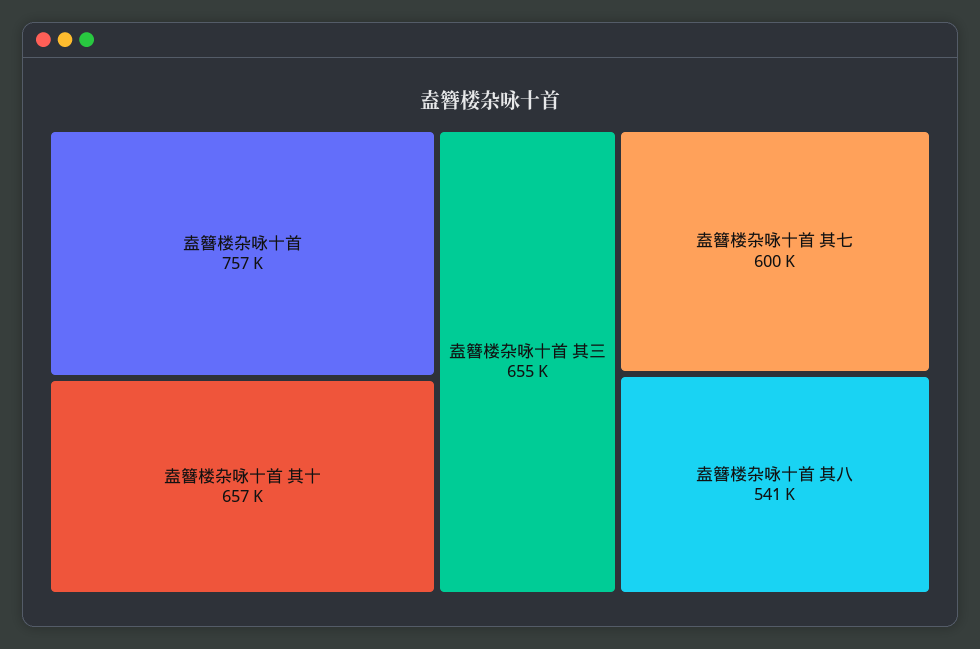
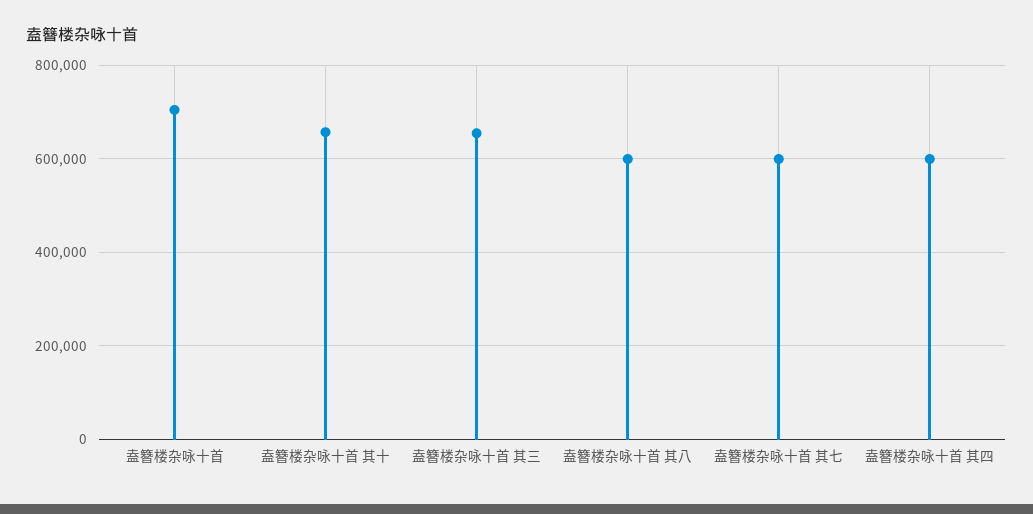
盍簪楼杂咏十首: 757000 -> 700000
盍簪楼杂咏十首 其八: 541000 -> 600000
盍簪楼杂咏十首 其四: none -> 600000

